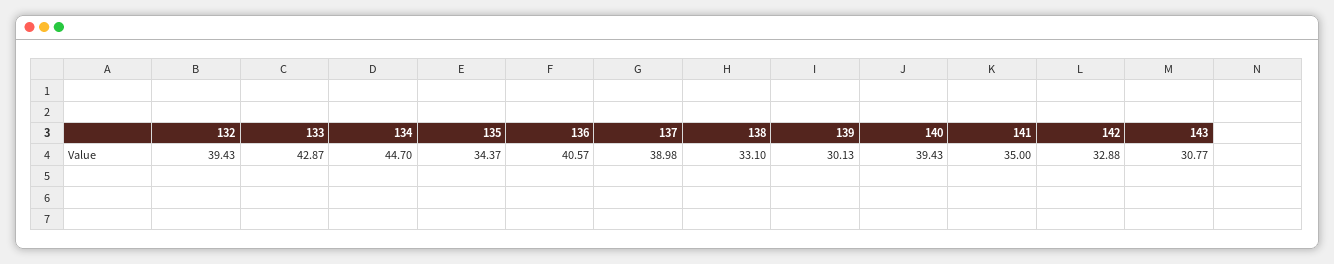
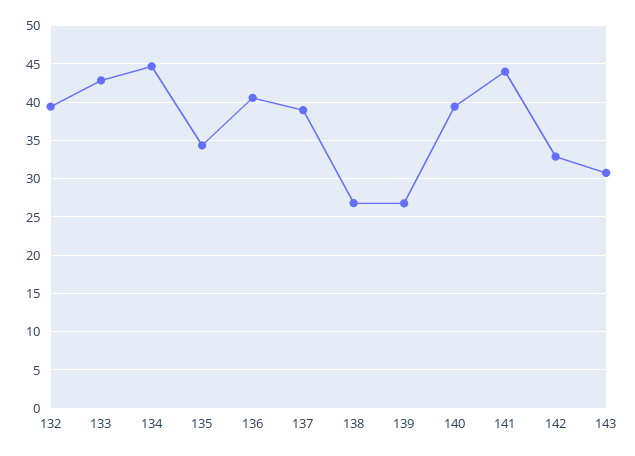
138: 33.1 -> 27
139: 30.13 -> 27
141: 35 -> 44

